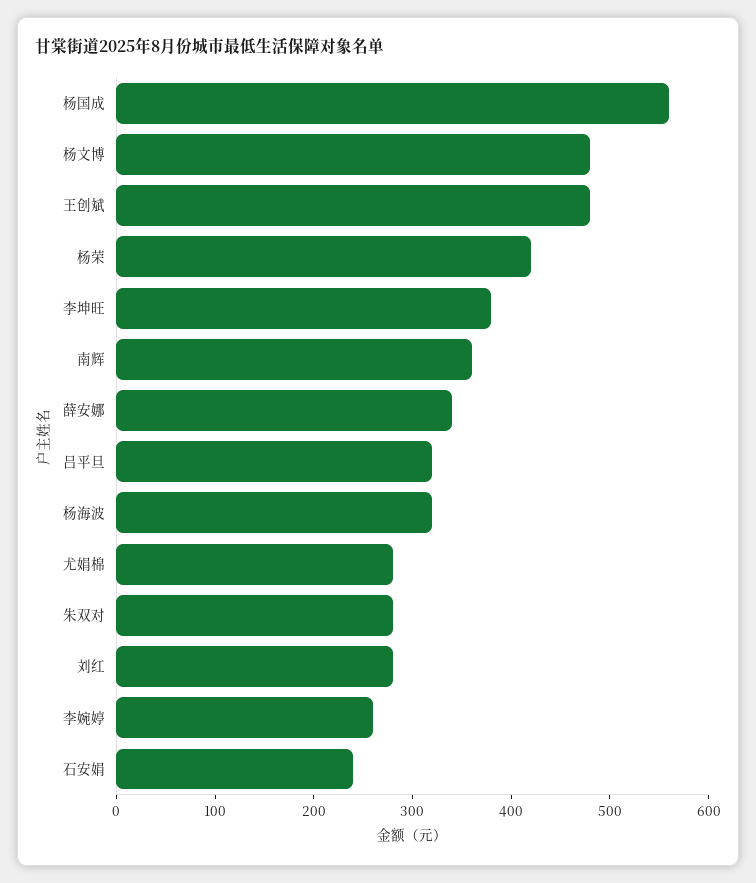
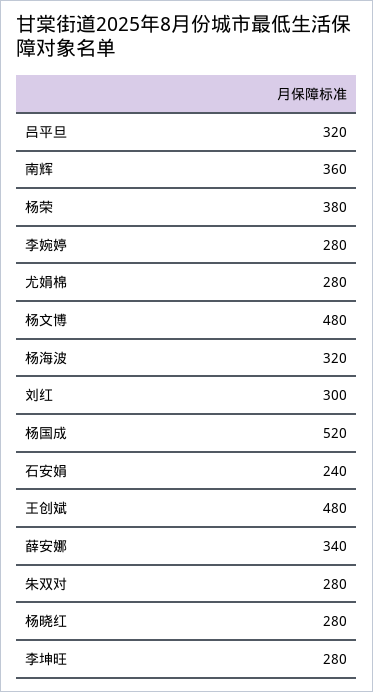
杨国成: 560 -> 520
杨荣: 420 -> 380
李坤旺: 380 -> 280
刘红: 280 -> 300
李婉婷: 260 -> 280
杨晓红: none -> 280

